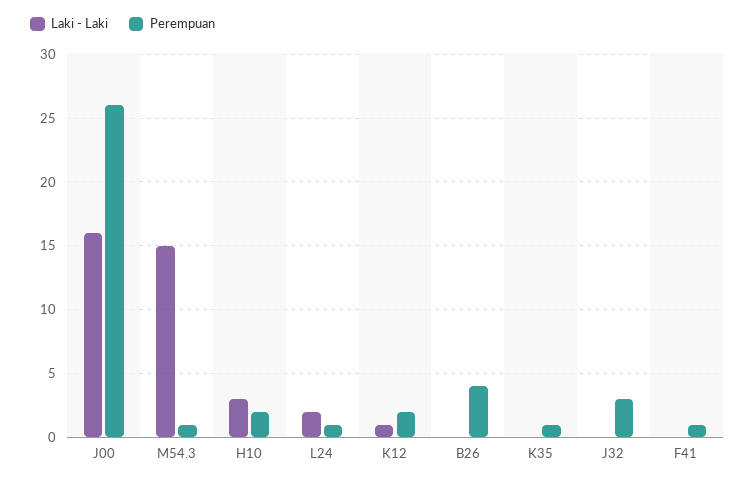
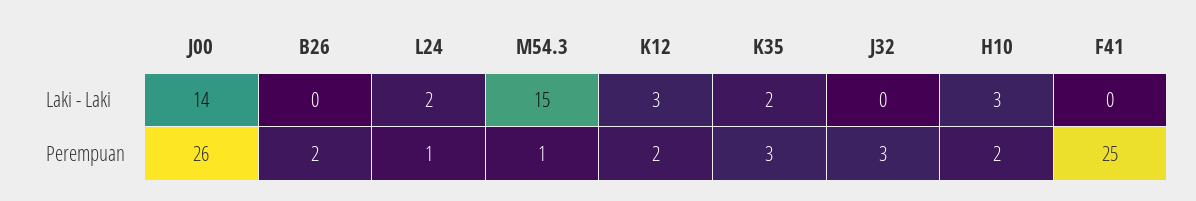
Laki - Laki, J00: 16 -> 14
Laki - Laki, K12: 1 -> 3
Perempuan, B26: 4 -> 2
Laki - Laki, K35: 0 -> 2
Perempuan, K35: 1 -> 3
Perempuan, F41: 1 -> 25

